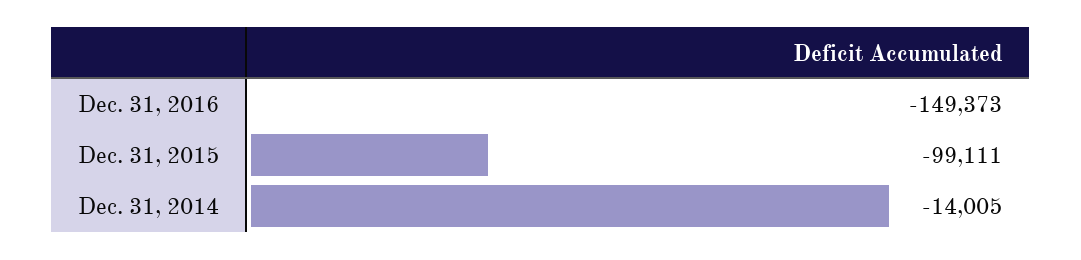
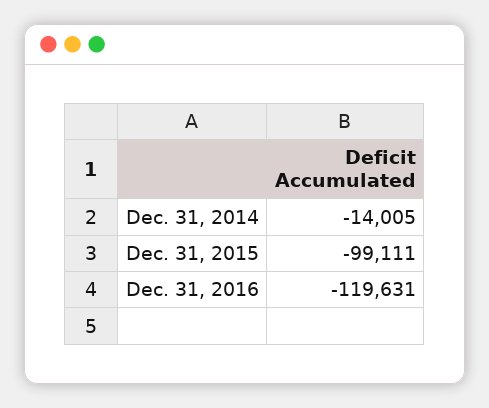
Dec. 31, 2016: -149373 -> -119631

